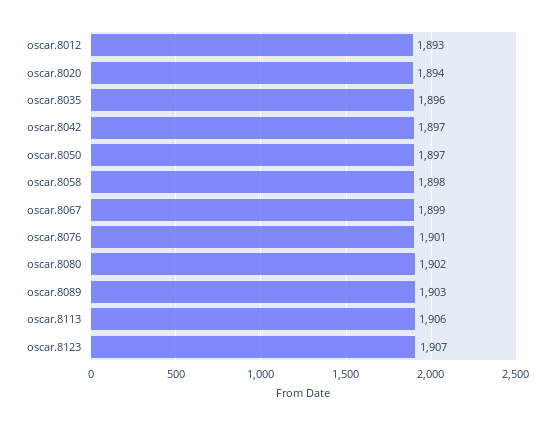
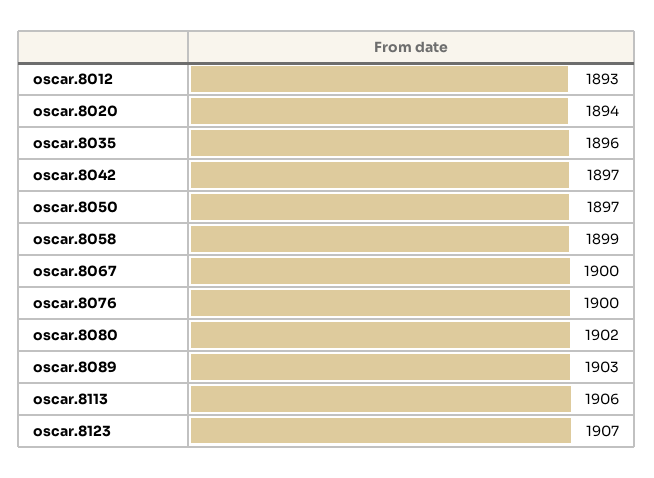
oscar.8058: 1898 -> 1899
oscar.8067: 1899 -> 1900
oscar.8076: 1901 -> 1900

